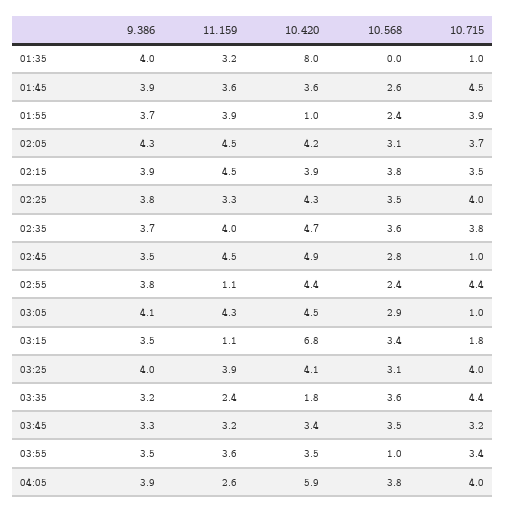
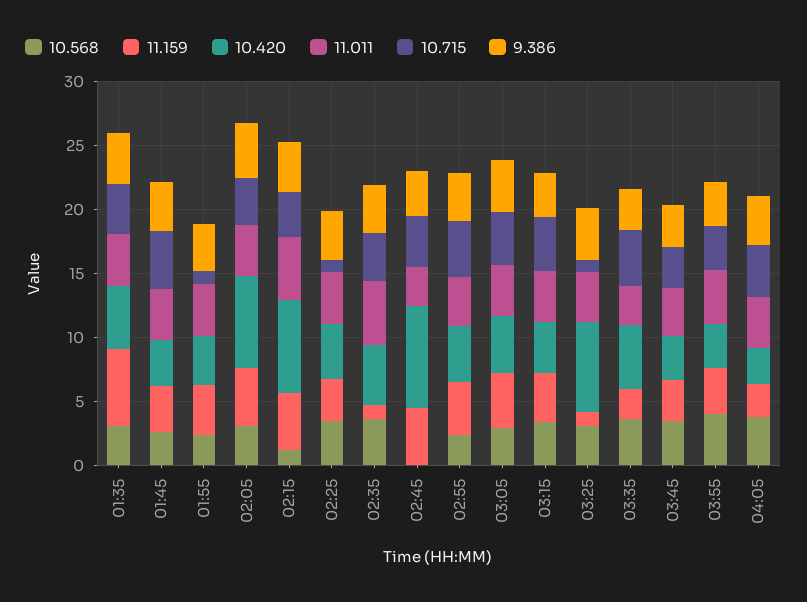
11.159, 01:35: 3.2 -> 6
10.420, 01:35: 8 -> 5
10.568, 01:35: 0 -> 3
10.715, 01:35: 1 -> 4
10.420, 01:55: 1 -> 4
10.715, 01:55: 3.9 -> 1
10.420, 02:05: 4.2 -> 7
10.420, 02:15: 3.9 -> 7
10.568, 02:15: 3.8 -> 1
10.715, 02:25: 4 -> 1
11.159, 02:35: 4 -> 1
10.420, 02:45: 4.9 -> 8
10.568, 02:45: 2.8 -> 0
10.715, 02:45: 1 -> 4
11.159, 02:55: 1.1 -> 4
10.715, 03:05: 1 -> 4
11.159, 03:15: 1.1 -> 4
10.420, 03:15: 6.8 -> 4
10.715, 03:15: 1.8 -> 4
11.159, 03:25: 3.9 -> 1
10.420, 03:25: 4.1 -> 7
10.715, 03:25: 4 -> 1
10.420, 03:35: 1.8 -> 5
10.568, 03:55: 1 -> 4
10.420, 04:05: 5.9 -> 3
11.011, 01:35: none -> 4
11.011, 01:45: none -> 4
11.011, 01:55: none -> 4
11.011, 02:05: none -> 4
11.011, 02:15: none -> 5
11.011, 02:25: none -> 4
11.011, 02:35: none -> 5
11.011, 02:45: none -> 3
11.011, 02:55: none -> 4
11.011, 03:05: none -> 4
11.011, 03:15: none -> 4
11.011, 03:25: none -> 4
11.011, 03:35: none -> 3
11.011, 03:45: none -> 4
11.011, 03:55: none -> 4
11.011, 04:05: none -> 4

